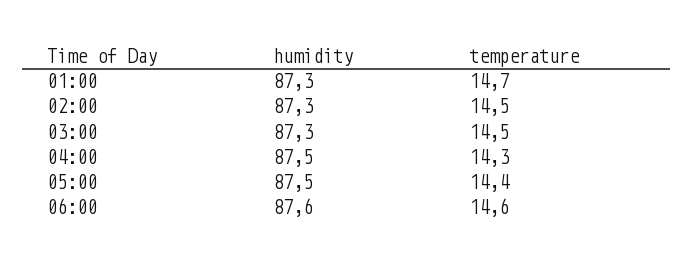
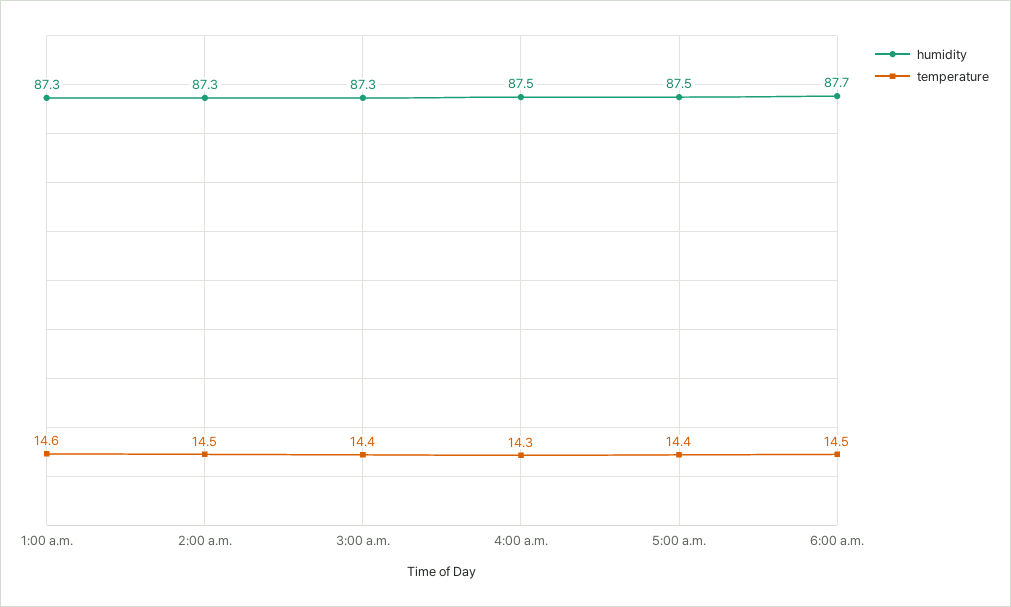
temperature, 01:00: 14.7 -> 14.6
temperature, 03:00: 14.5 -> 14.4
humidity, 06:00: 87.6 -> 87.7
temperature, 06:00: 14.6 -> 14.5

